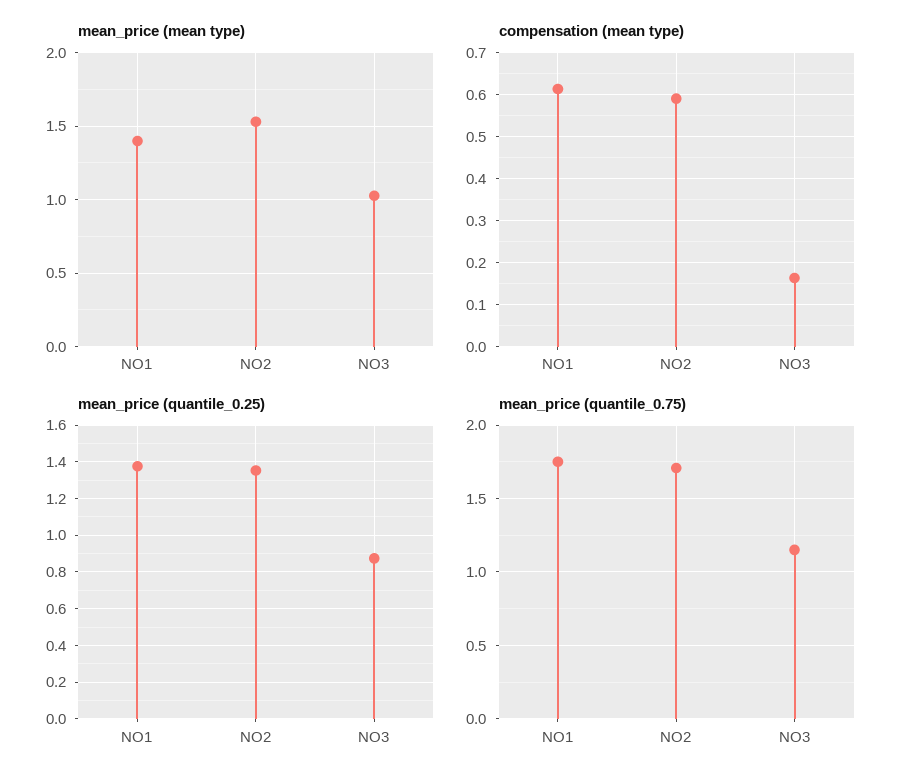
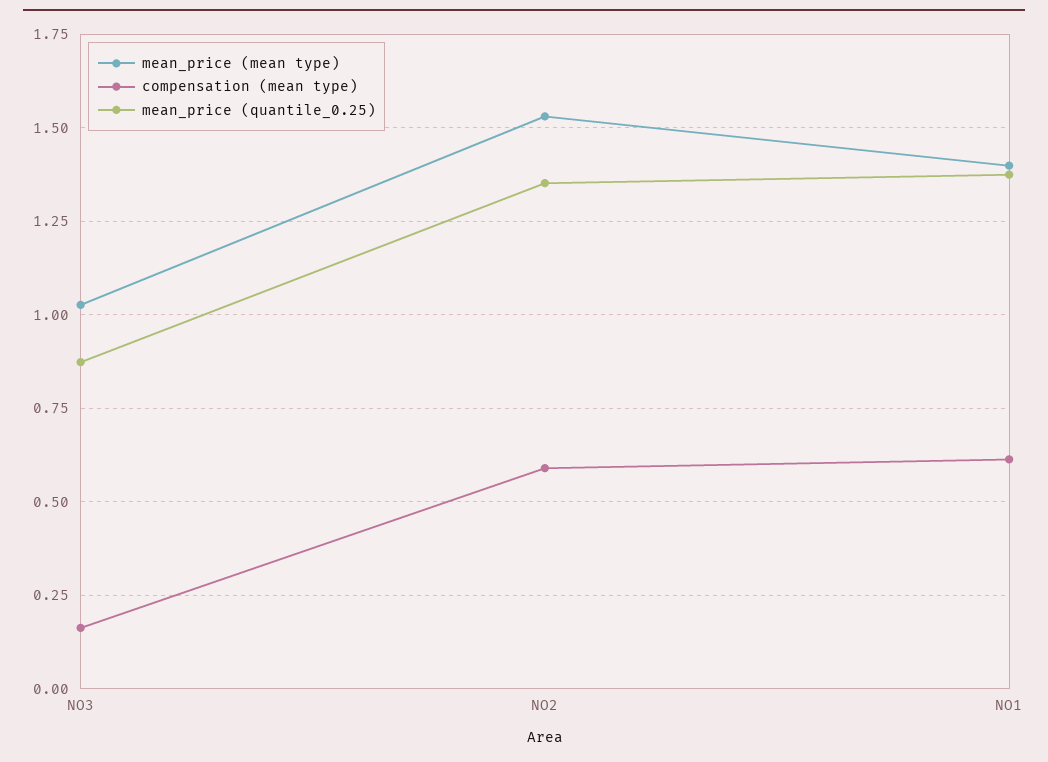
mean_price (quantile_0.75), NO1: 1.75 -> none
mean_price (quantile_0.75), NO2: 1.7 -> none
mean_price (quantile_0.75), NO3: 1.15 -> none

